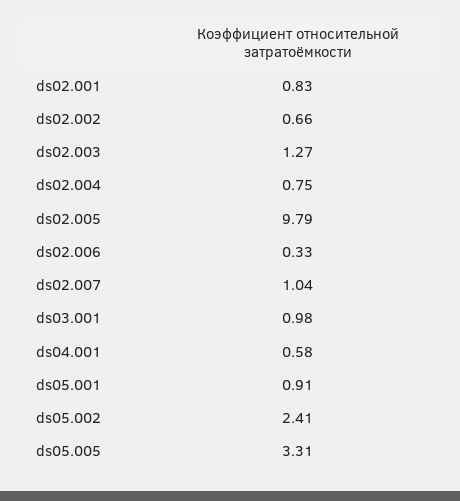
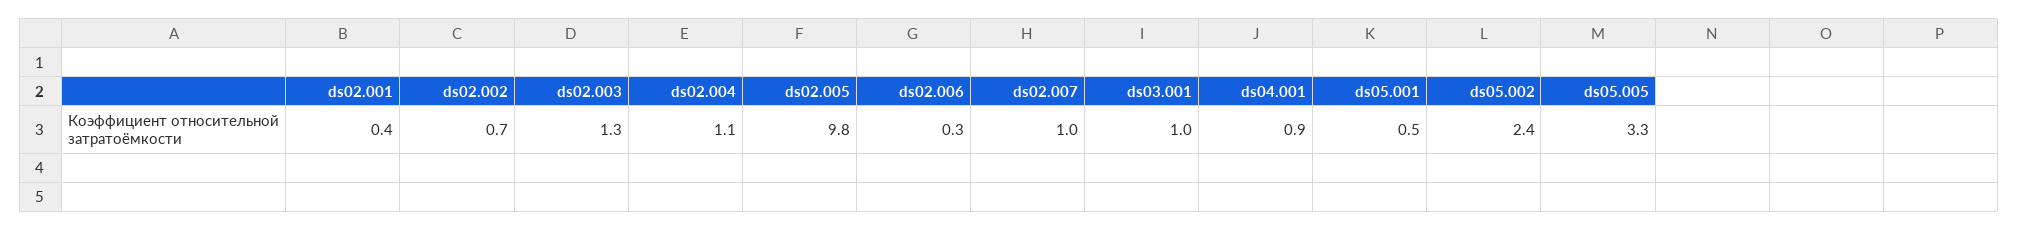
ds02.001: 0.83 -> 0.4
ds02.004: 0.75 -> 1.1
ds04.001: 0.58 -> 0.9
ds05.001: 0.91 -> 0.5

